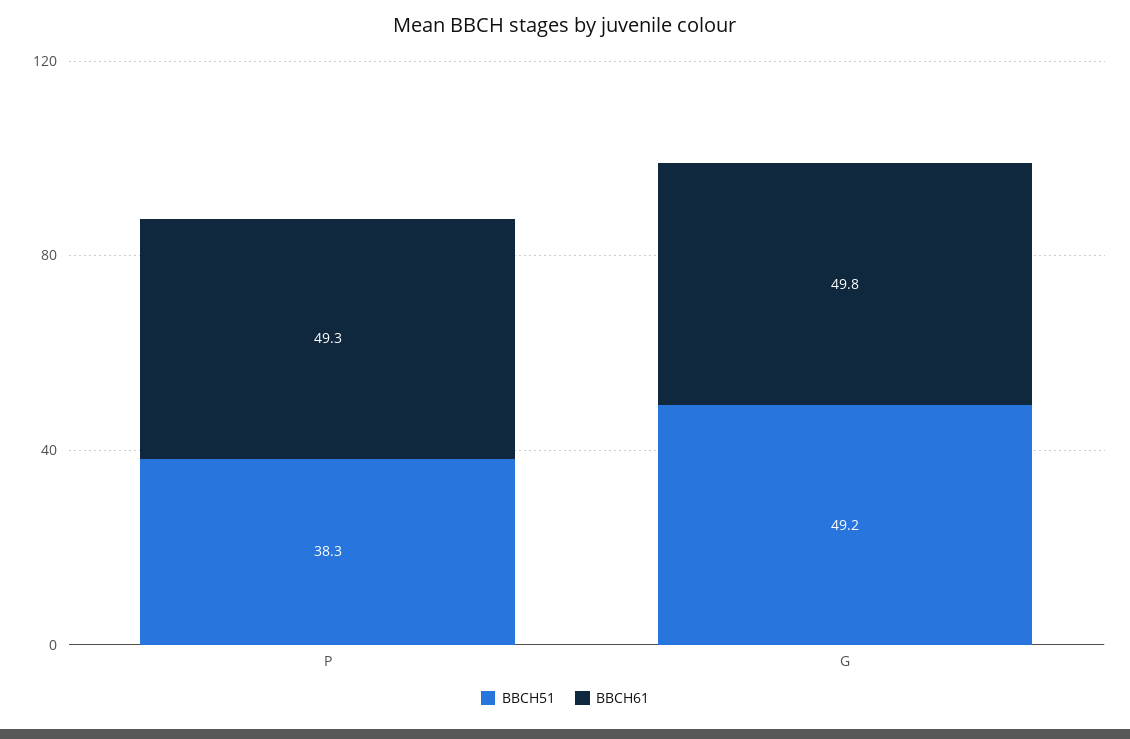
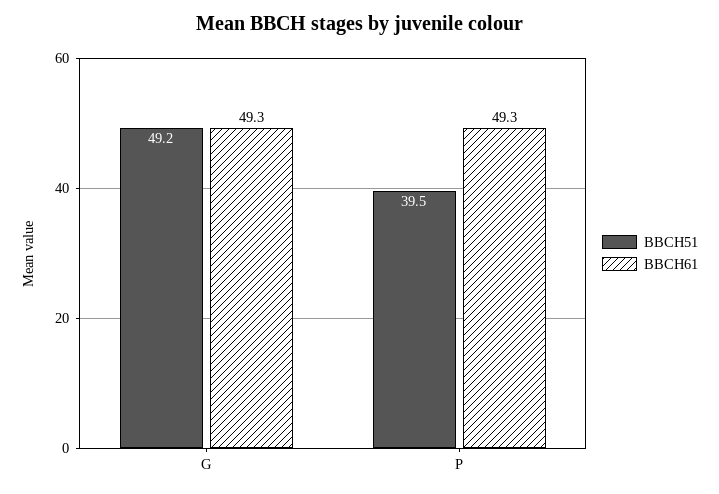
BBCH51, P: 38.3 -> 39.5
BBCH61, G: 49.8 -> 49.3

